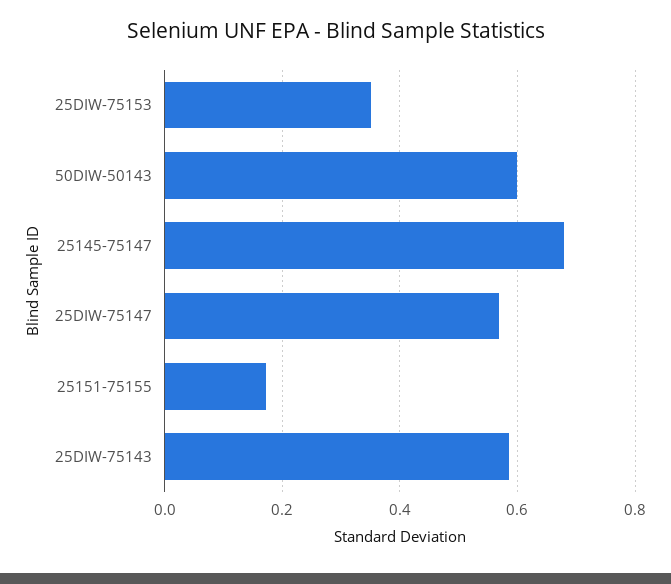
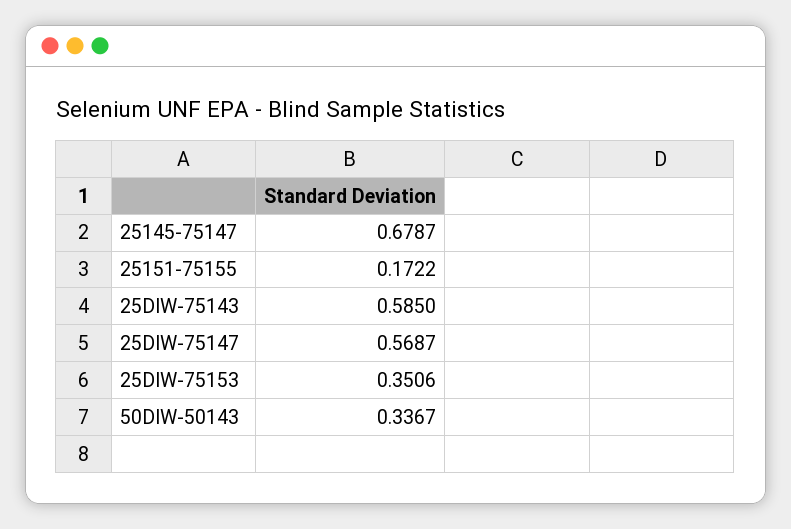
50DIW-50143: 0.6 -> 0.3367

